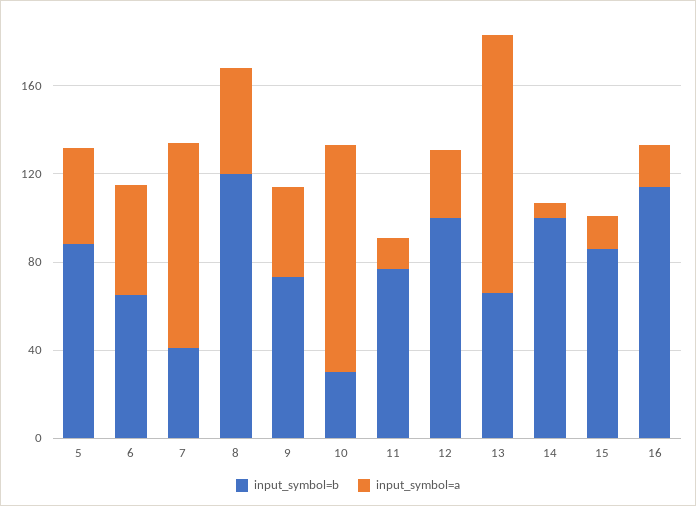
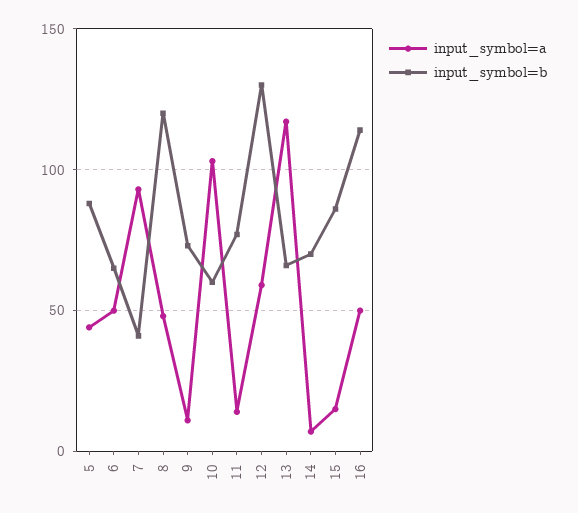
input_symbol=a, 9: 40 -> 10
input_symbol=b, 10: 30 -> 60
input_symbol=b, 12: 100 -> 130
input_symbol=a, 12: 30 -> 60
input_symbol=b, 14: 100 -> 70
input_symbol=a, 16: 20 -> 50

